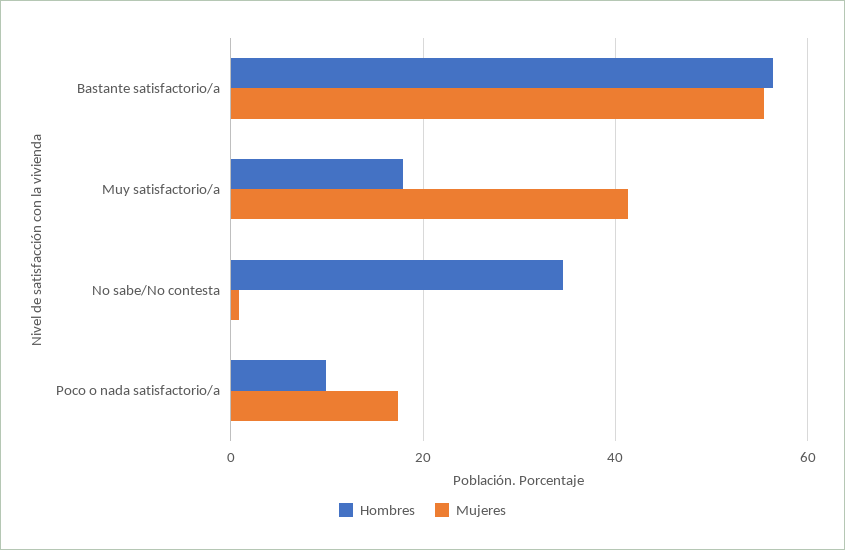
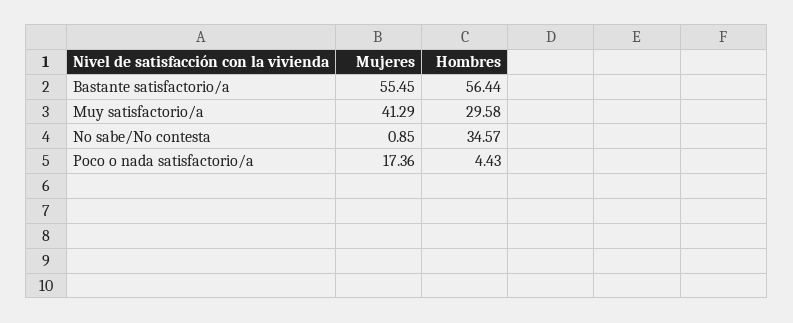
Hombres, Muy satisfactorio/a: 18 -> 29.58
Hombres, Poco o nada satisfactorio/a: 10 -> 4.43

